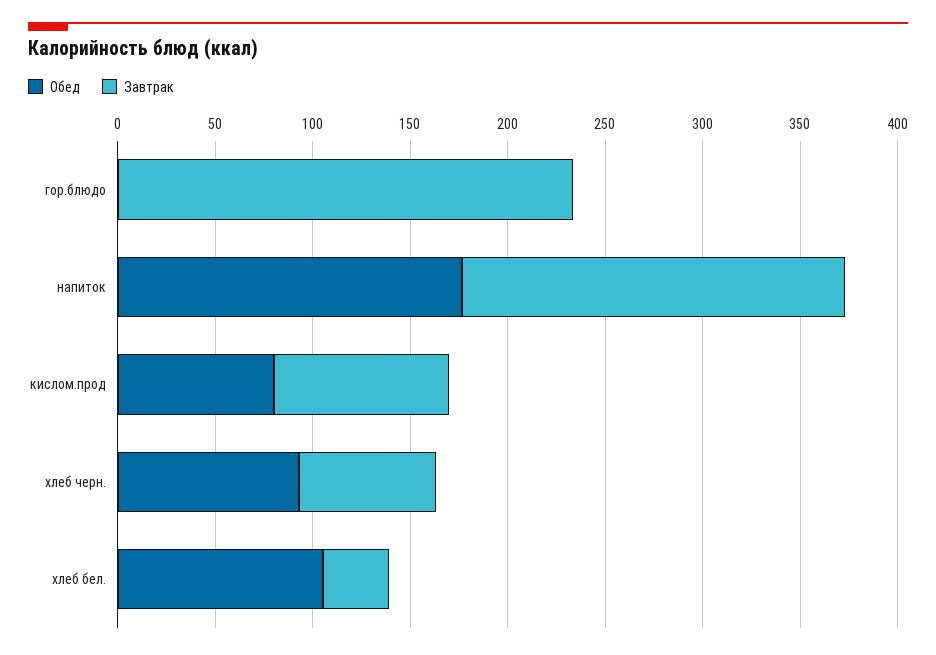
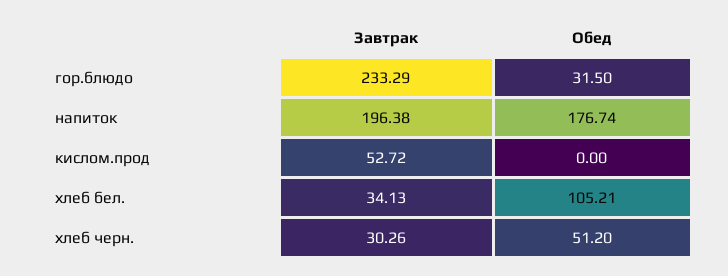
Обед, гор.блюдо: 0 -> 31.5
Обед, кислом.прод: 80 -> 0
Завтрак, кислом.прод: 90 -> 52.72
Обед, хлеб черн.: 90 -> 51.2
Завтрак, хлеб черн.: 70 -> 30.26

